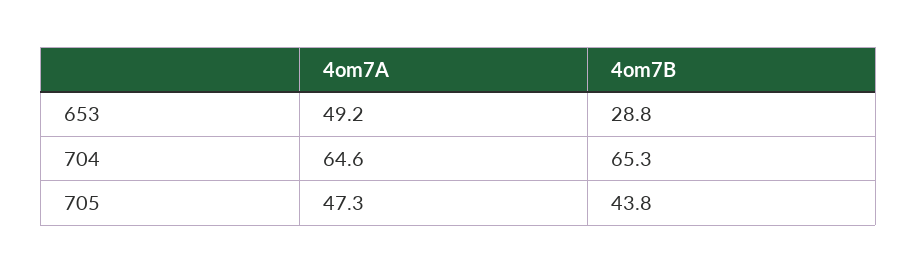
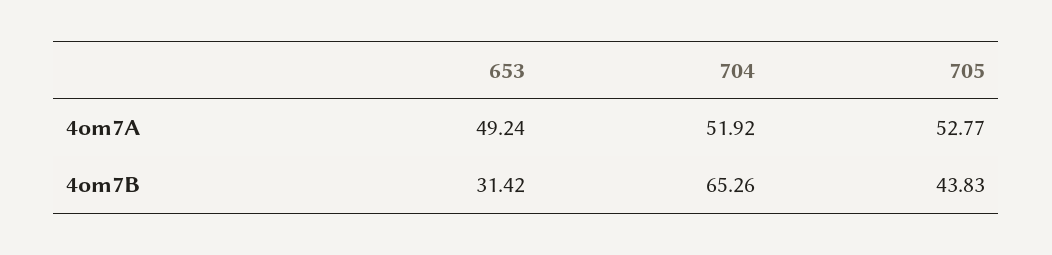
4om7B, 653: 28.8 -> 31.42
4om7A, 704: 64.6 -> 51.92
4om7A, 705: 47.3 -> 52.77

